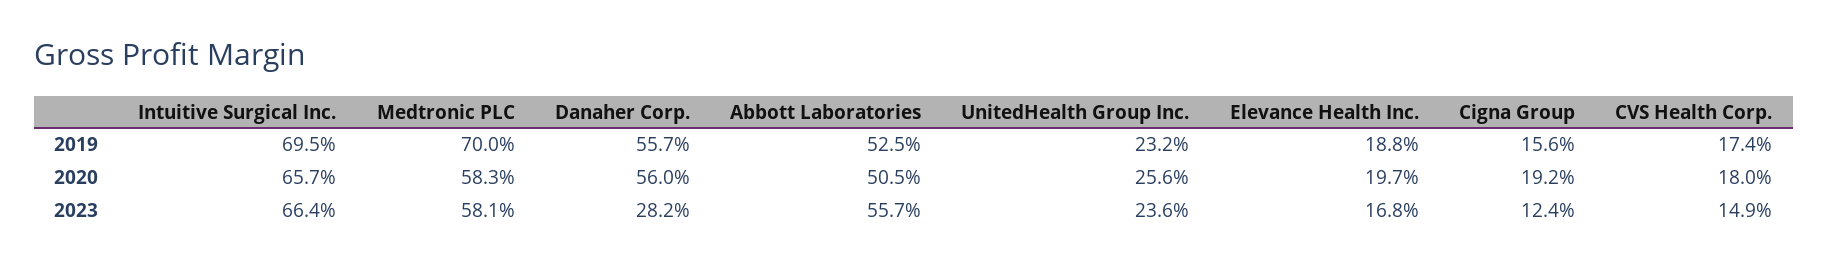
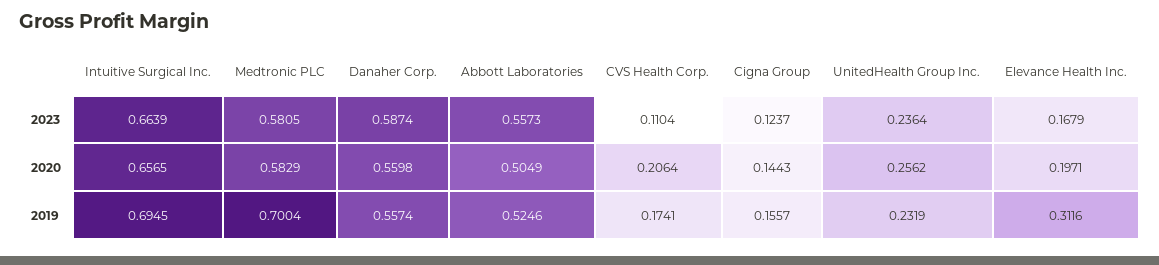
Elevance Health Inc., 2019: 0.188 -> 0.3116
Cigna Group, 2020: 0.192 -> 0.1443
CVS Health Corp., 2020: 0.18 -> 0.2064
Danaher Corp., 2023: 0.282 -> 0.5874
CVS Health Corp., 2023: 0.149 -> 0.1104

